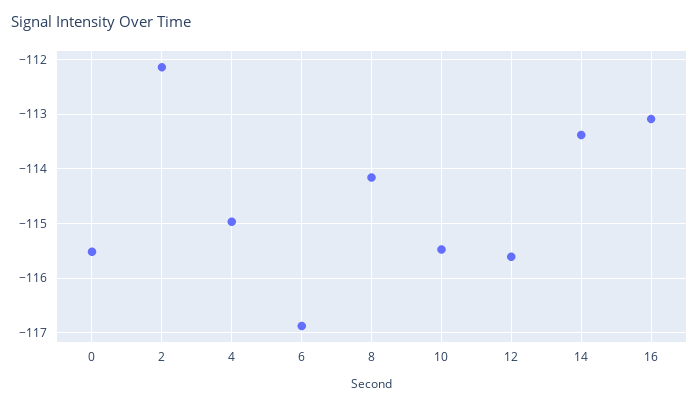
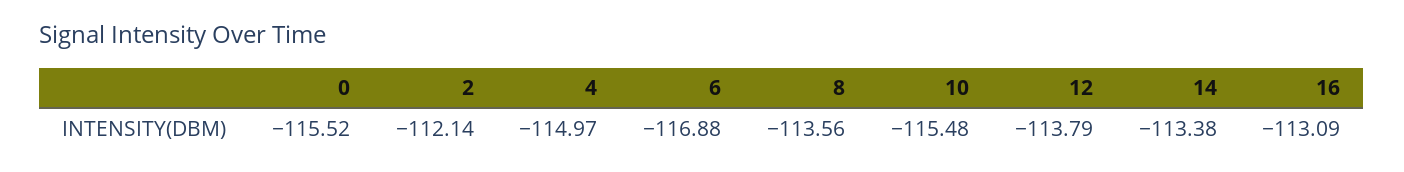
8: -114.2 -> -113.56
12: -115.6 -> -113.79

